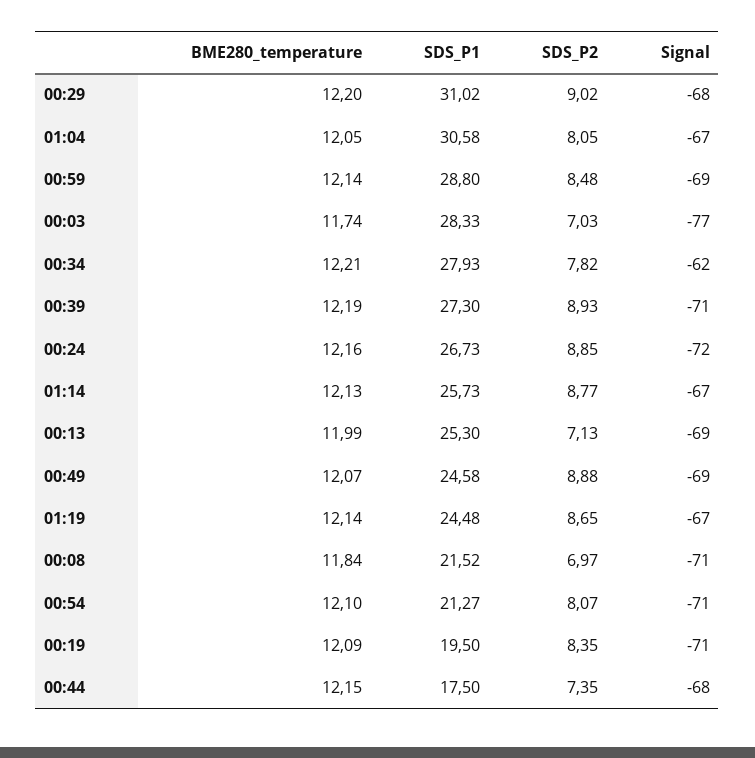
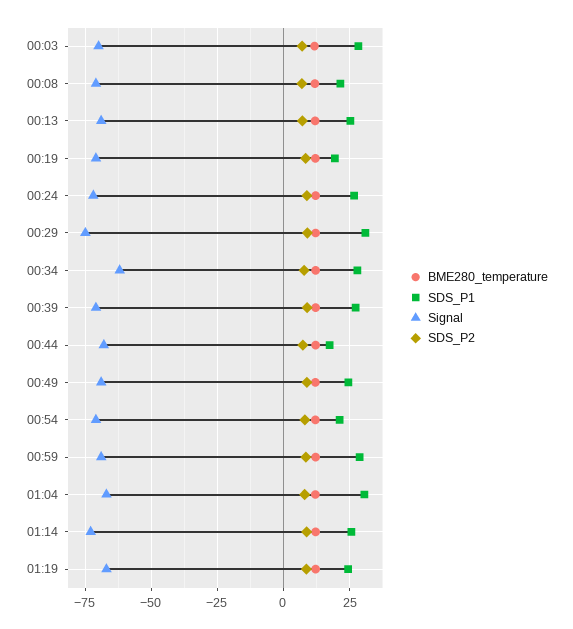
Signal, 00:29: -68 -> -75
Signal, 00:03: -77 -> -70
Signal, 01:14: -67 -> -72.5

